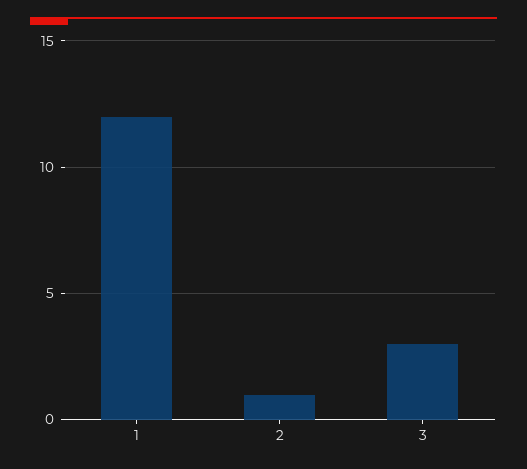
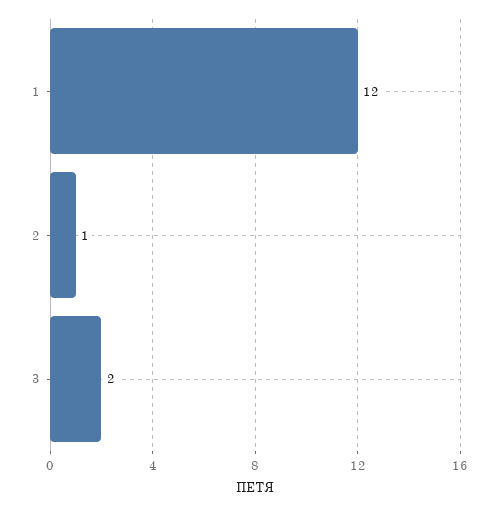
3: 3 -> 2

